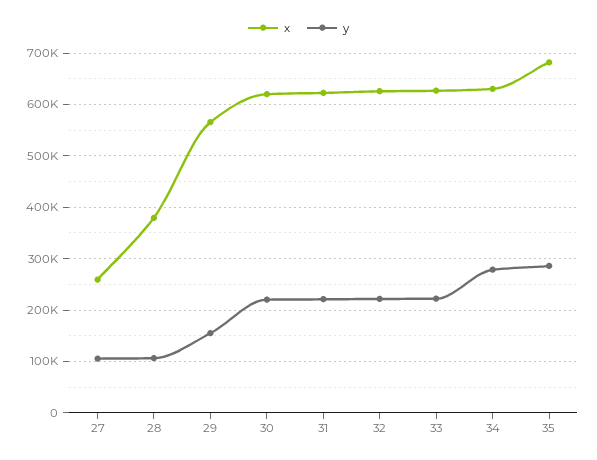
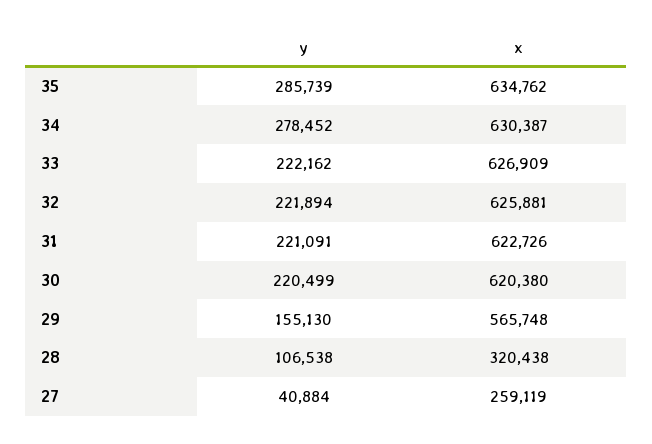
y, 27: 100000 -> 40884
x, 28: 380000 -> 320438
x, 35: 680000 -> 634762

